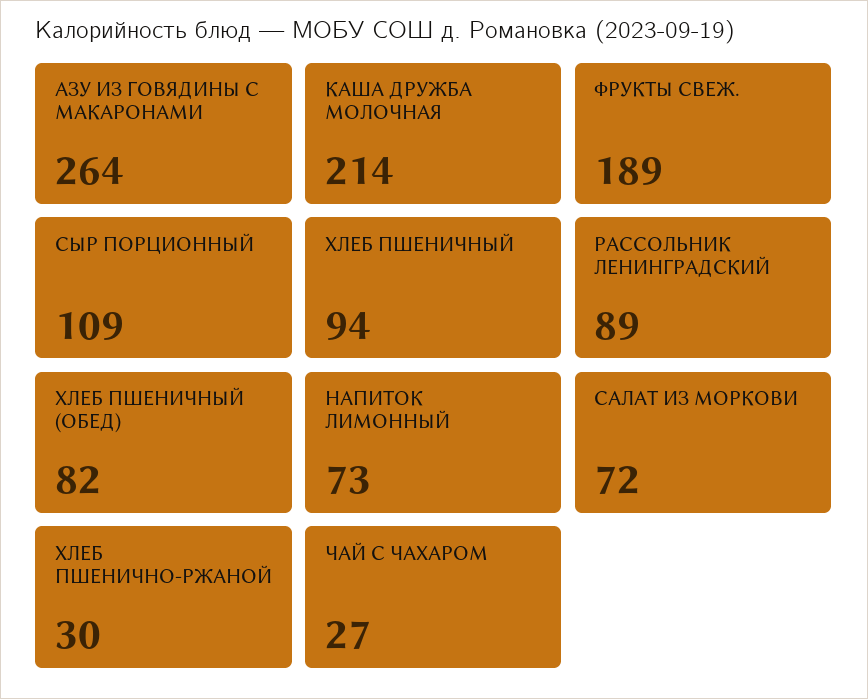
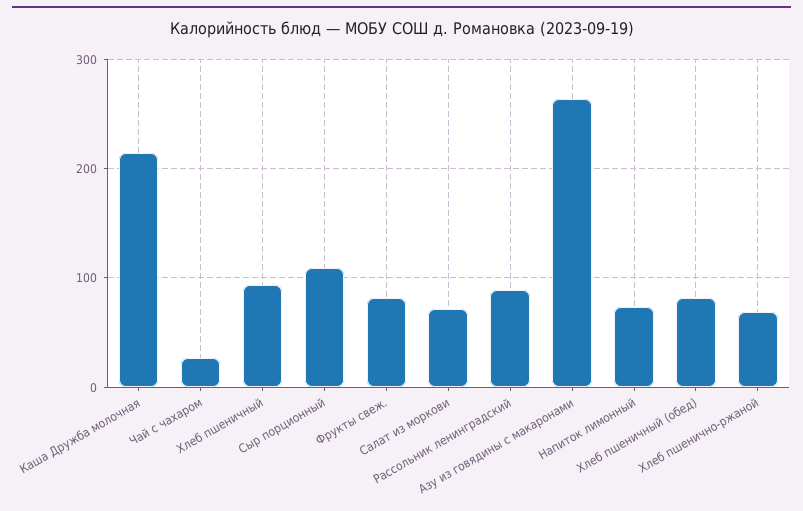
ФРУКТЫ СВЕЖ.: 189 -> 80
ХЛЕБ ПШЕНИЧНО-РЖАНОЙ: 30 -> 70

